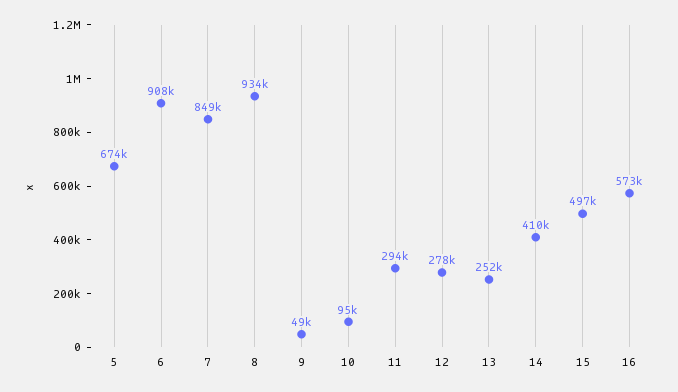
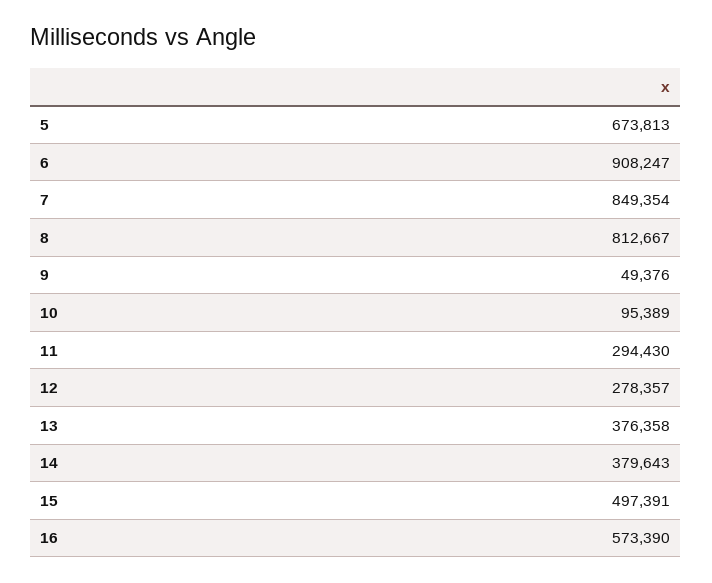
8: 934000 -> 812667
13: 252000 -> 376358
14: 410000 -> 379643

